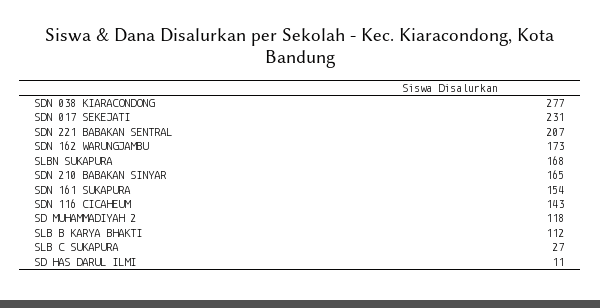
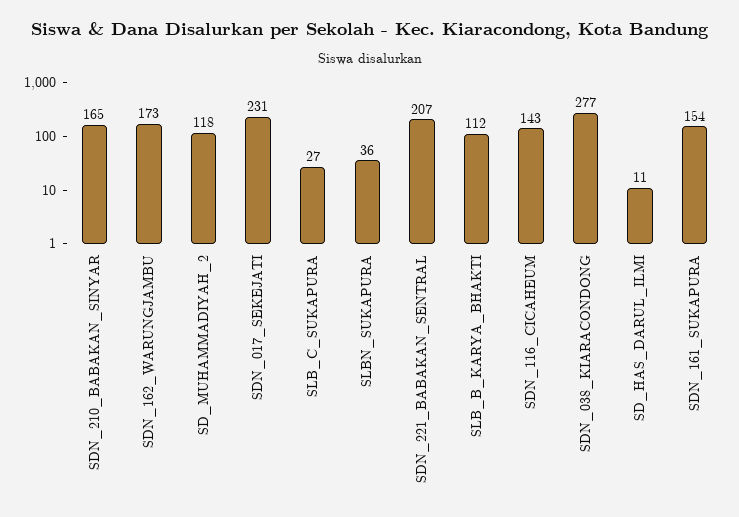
SLBN SUKAPURA: 168 -> 36

